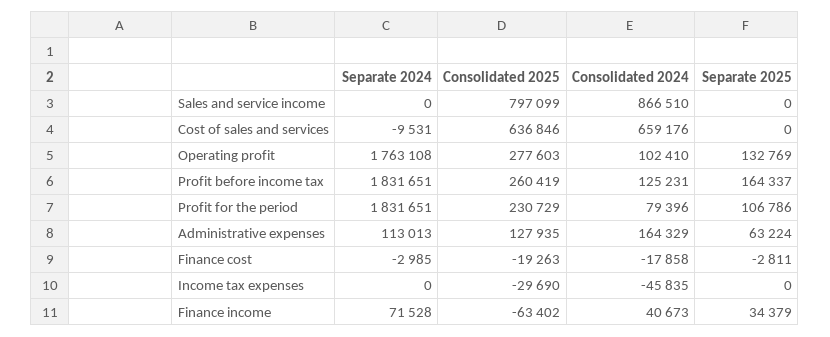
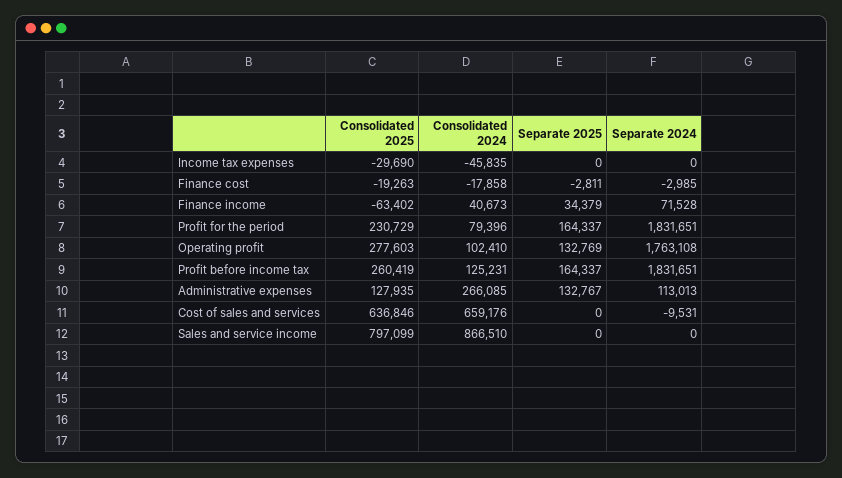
Separate 2025, Profit for the period: 106786 -> 164337
Consolidated 2024, Administrative expenses: 164329 -> 266085
Separate 2025, Administrative expenses: 63224 -> 132767

